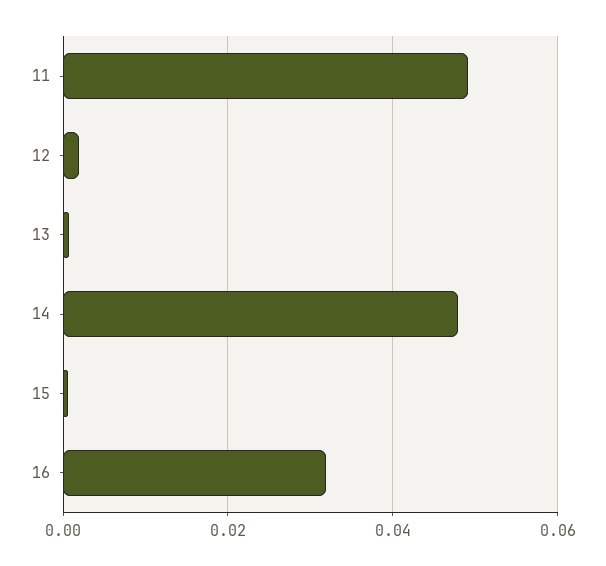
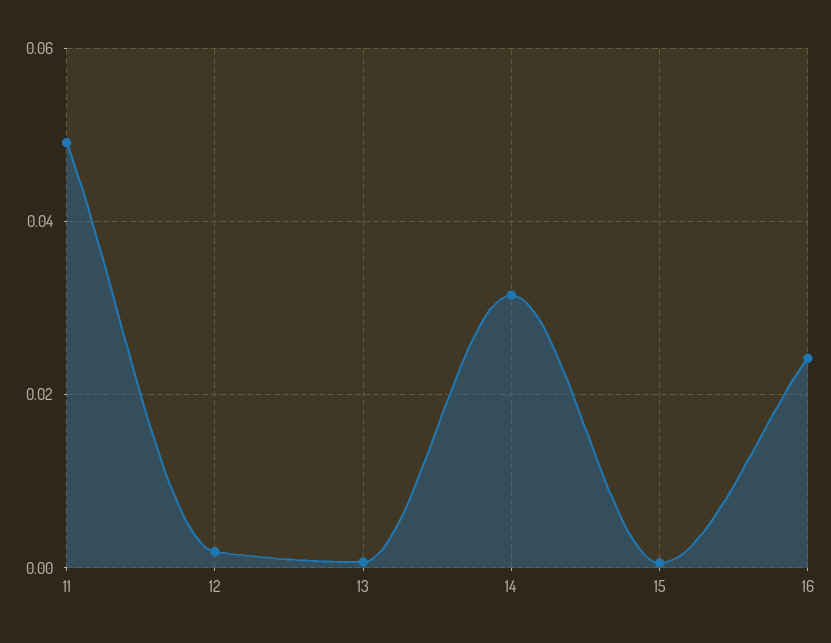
14: 0.048 -> 0.032
16: 0.032 -> 0.024

